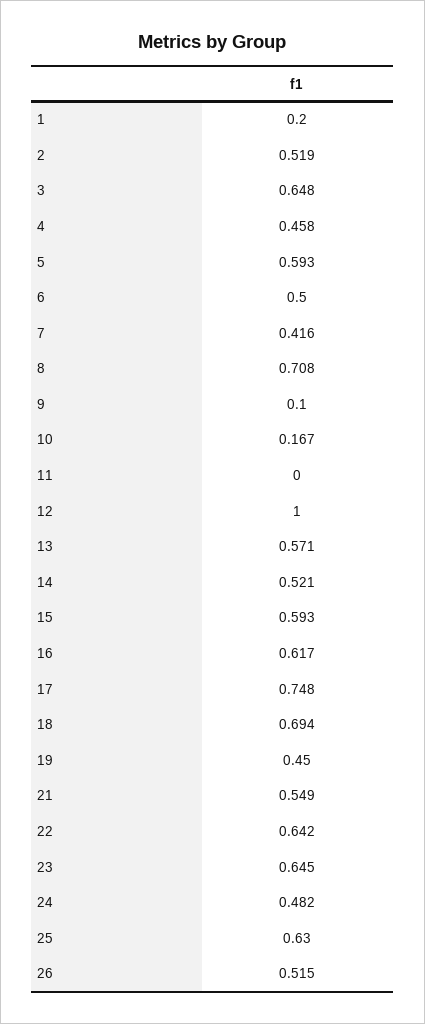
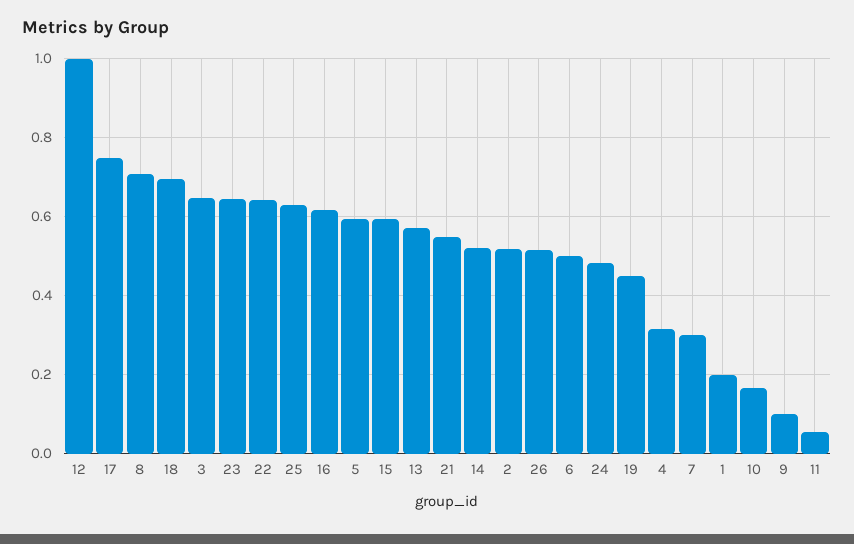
4: 0.458 -> 0.32
7: 0.416 -> 0.3
11: 0 -> 0.06

